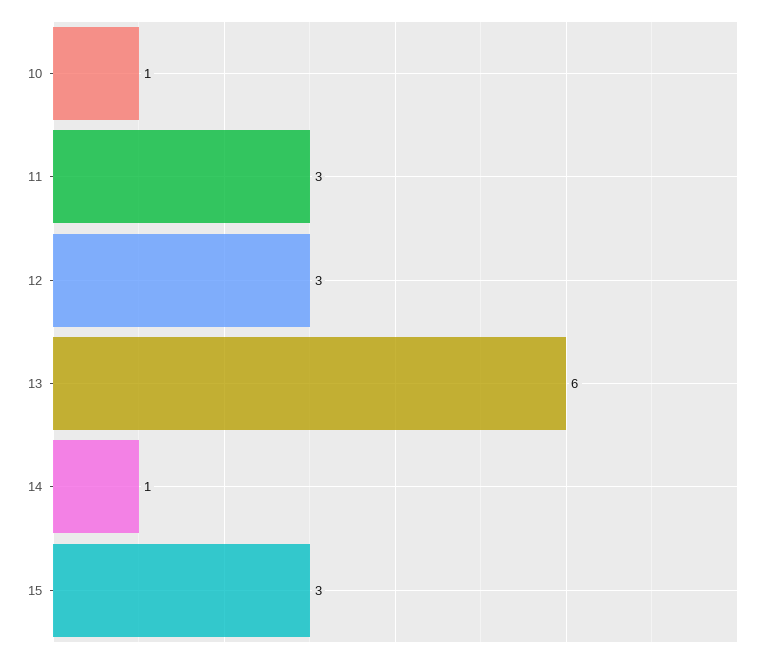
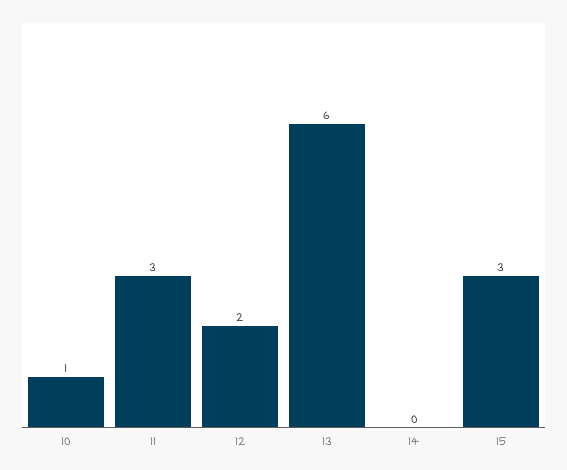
12: 3 -> 2
14: 1 -> 0

